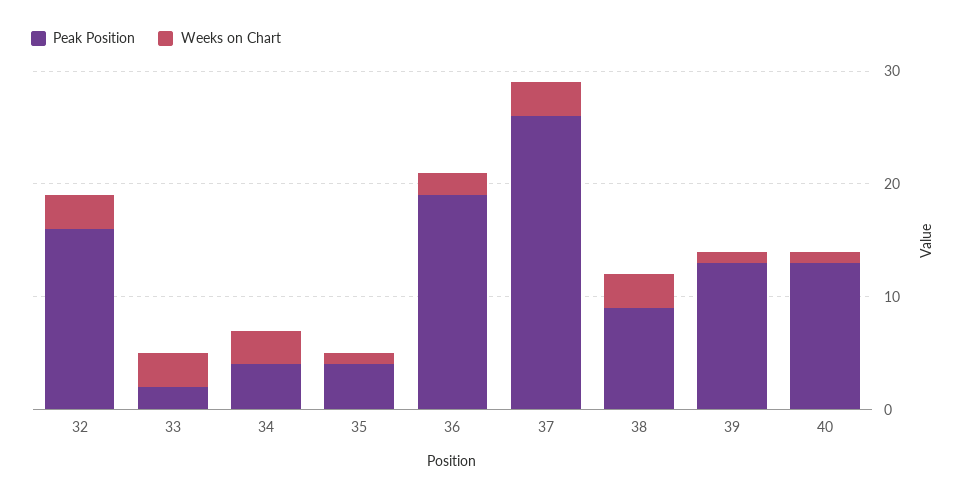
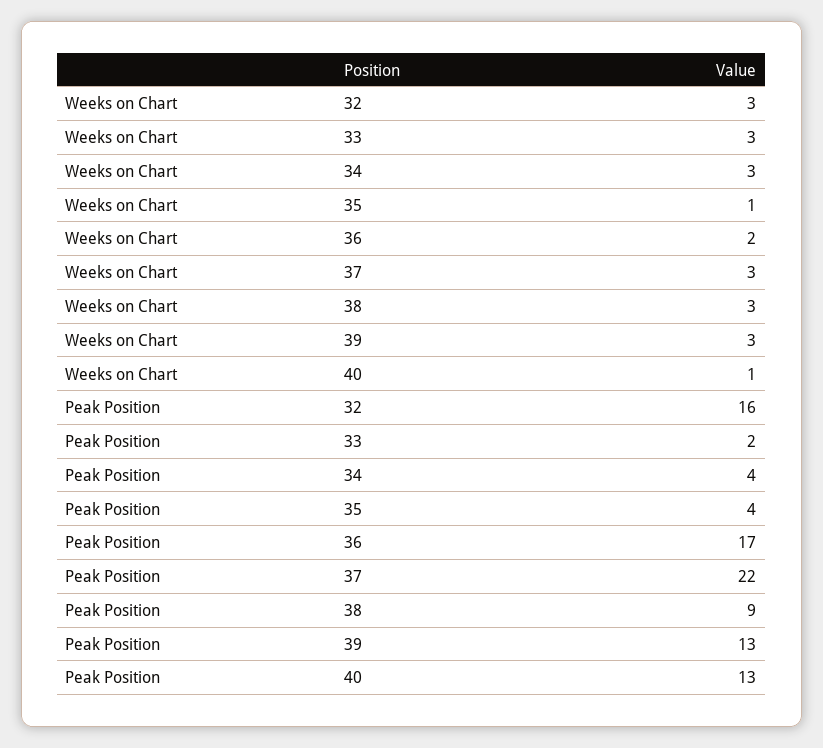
Peak Position, 36: 19 -> 17
Peak Position, 37: 26 -> 22
Weeks on Chart, 39: 1 -> 3

